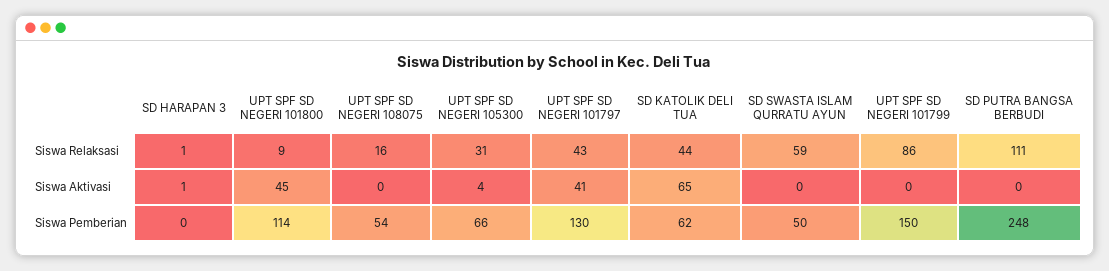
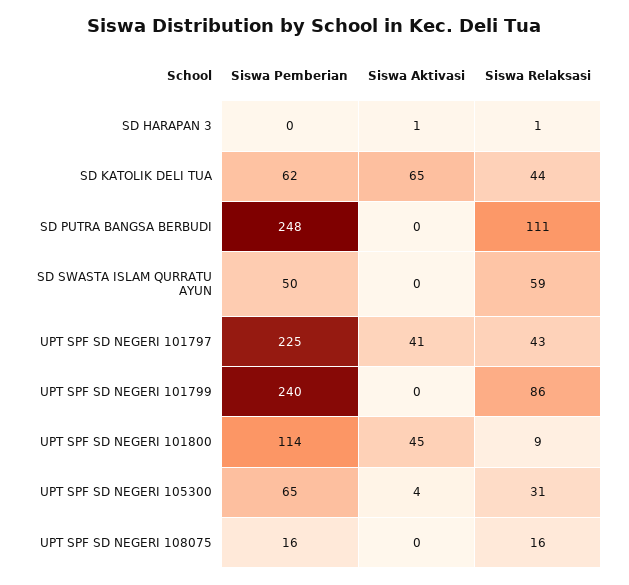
UPT SPF SD NEGERI 108075, Siswa Pemberian: 54 -> 16
UPT SPF SD NEGERI 105300, Siswa Pemberian: 66 -> 65
UPT SPF SD NEGERI 101797, Siswa Pemberian: 130 -> 225
UPT SPF SD NEGERI 101799, Siswa Pemberian: 150 -> 240

